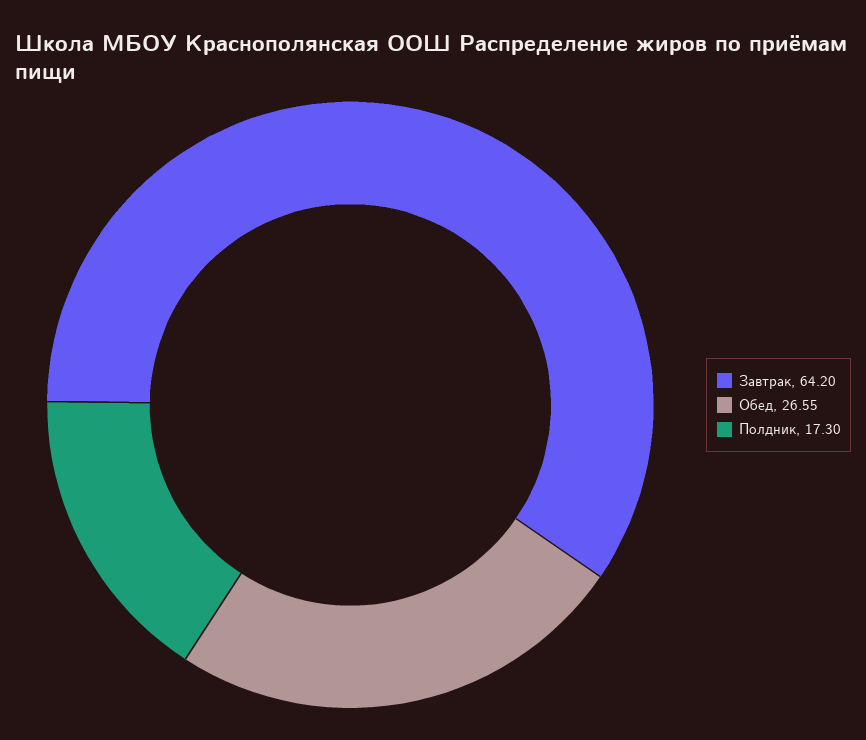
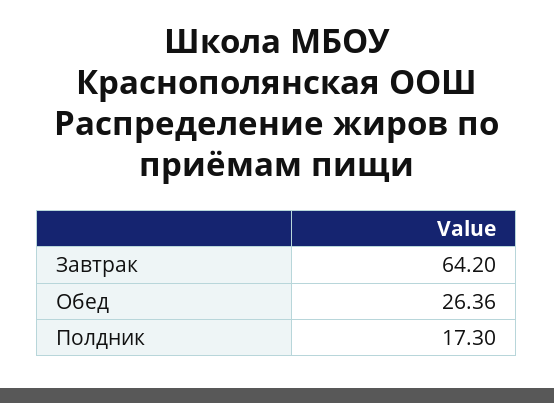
Обед: 26.55 -> 26.36

